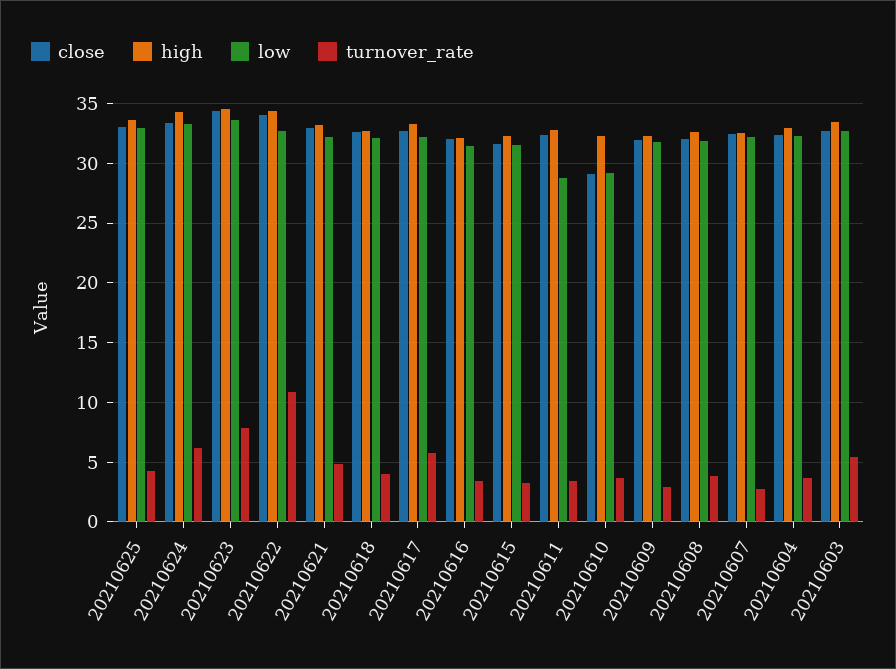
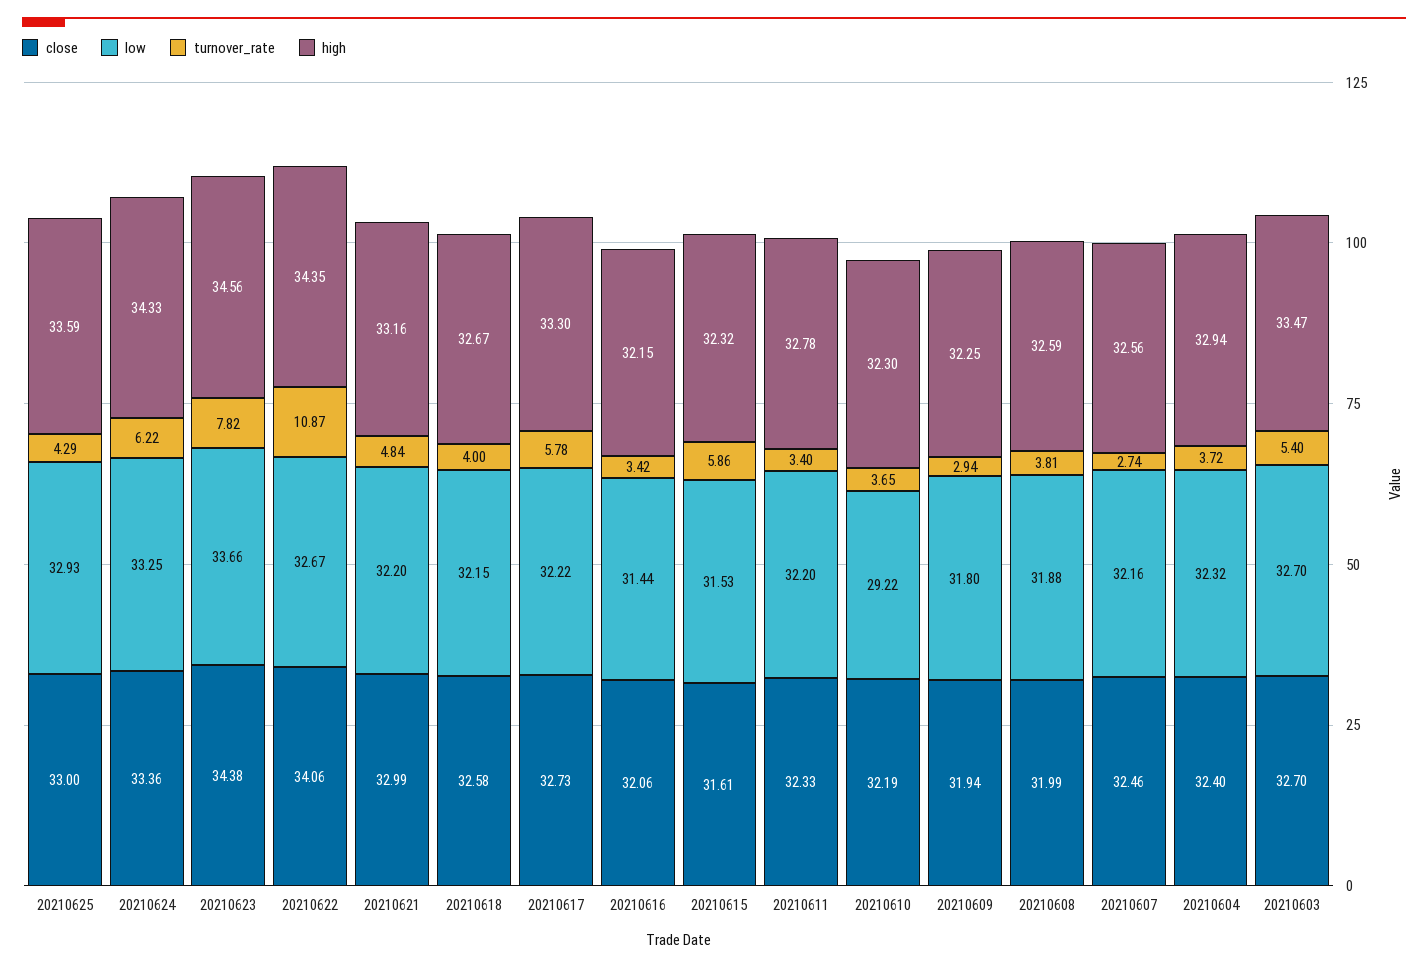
turnover_rate, 20210615: 3 -> 5.86
low, 20210611: 29 -> 32.2
close, 20210610: 29 -> 32.19

